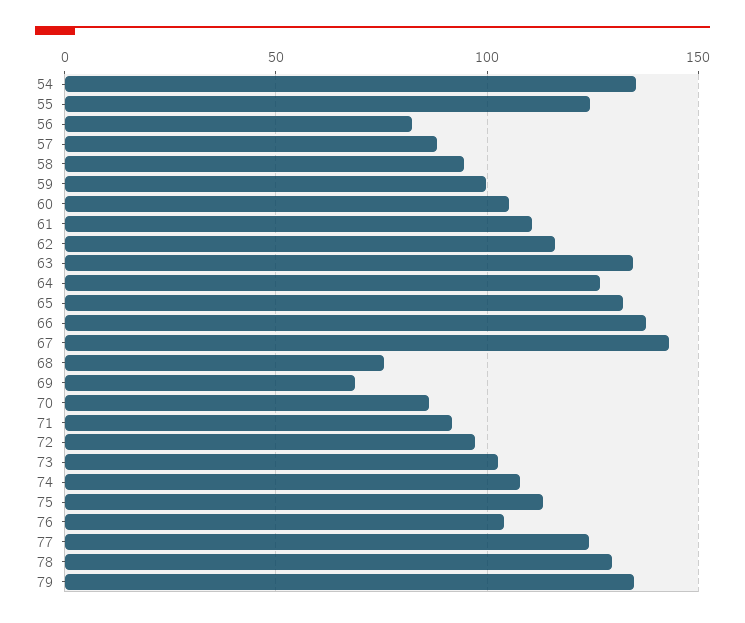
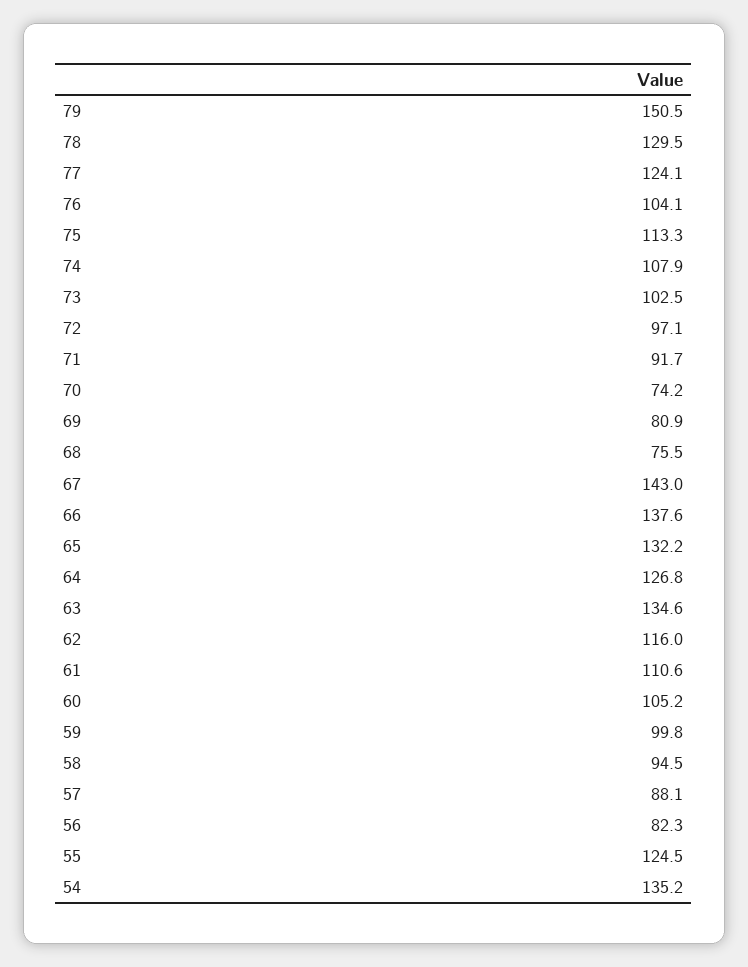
69: 70 -> 80.9
70: 85 -> 74.2
79: 135 -> 150.5

